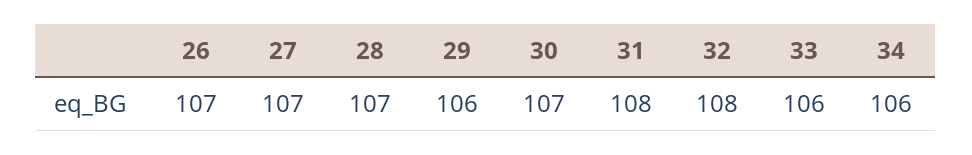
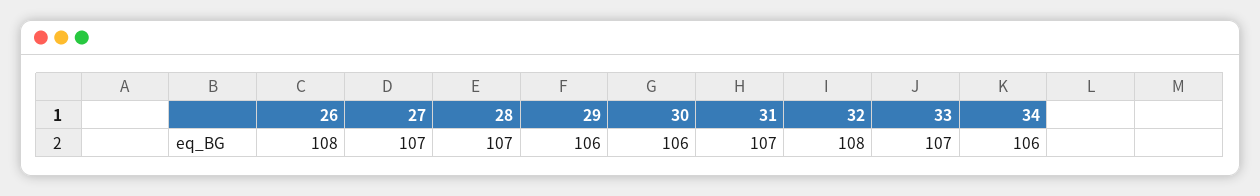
26: 107 -> 108
30: 107 -> 106
31: 108 -> 107
33: 106 -> 107

